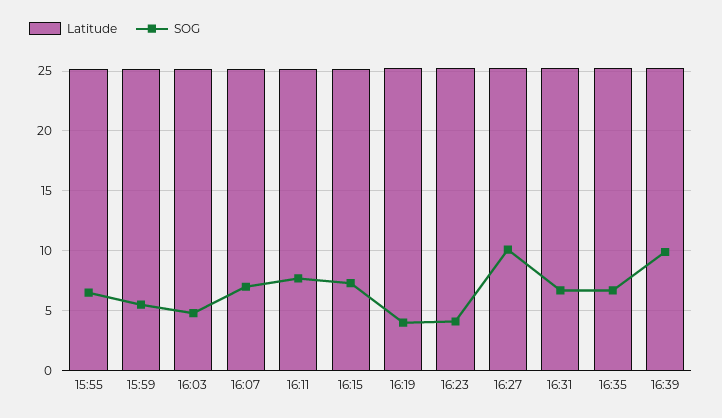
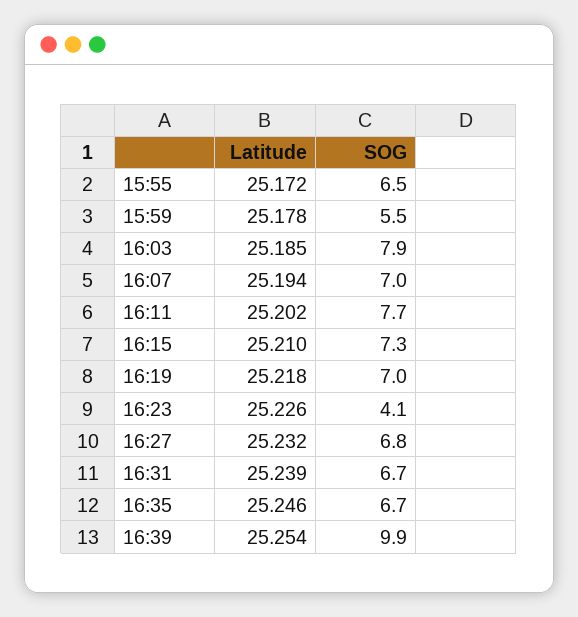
SOG, 16:03: 5 -> 7.9
SOG, 16:19: 4 -> 7
SOG, 16:27: 10 -> 6.8

